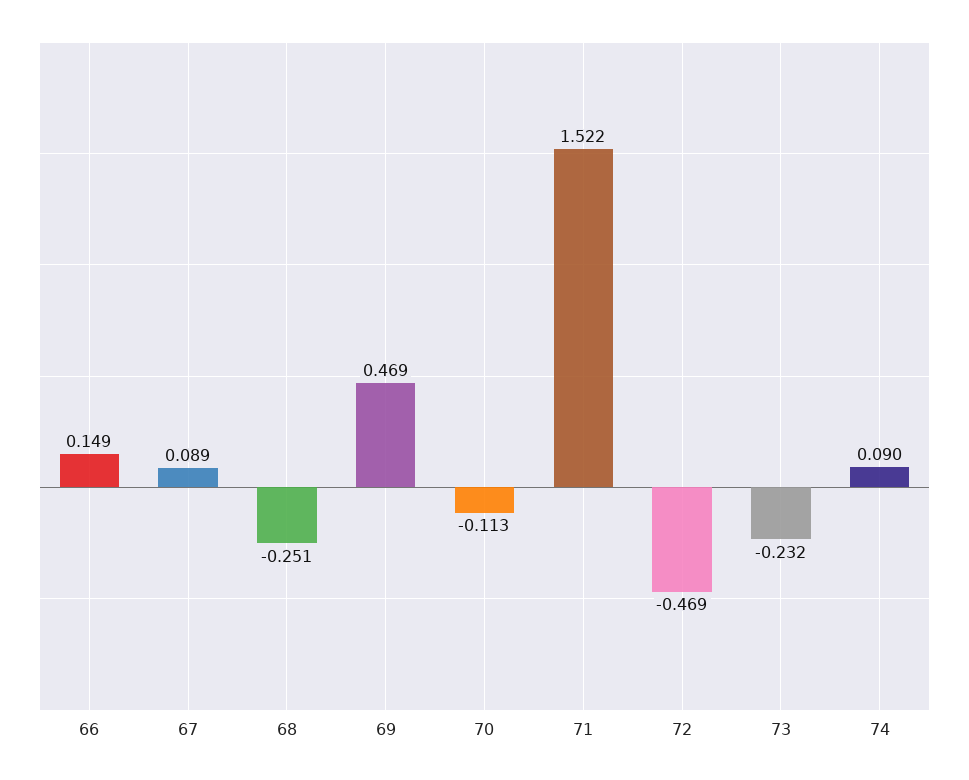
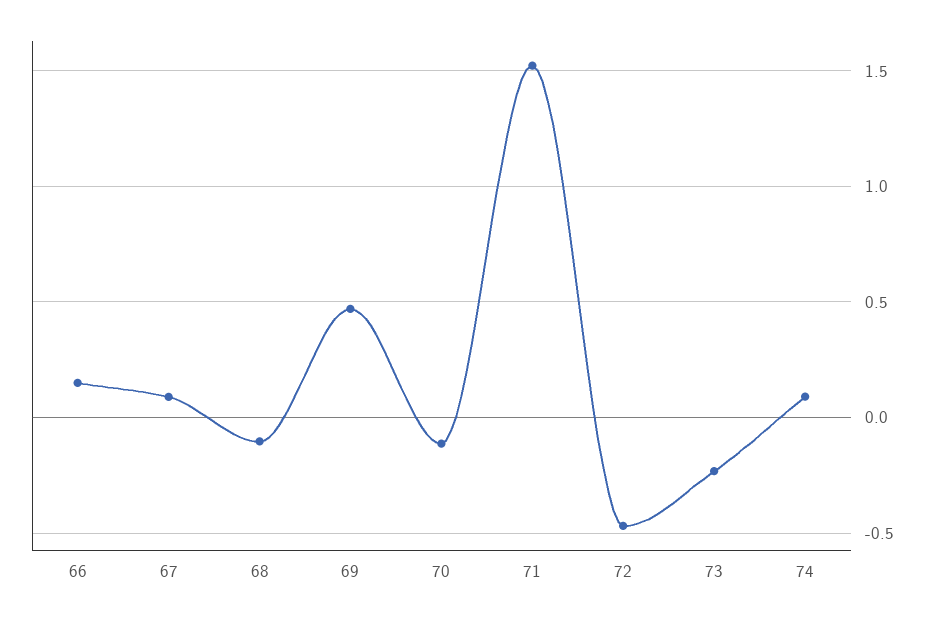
68: -0.251 -> -0.1

